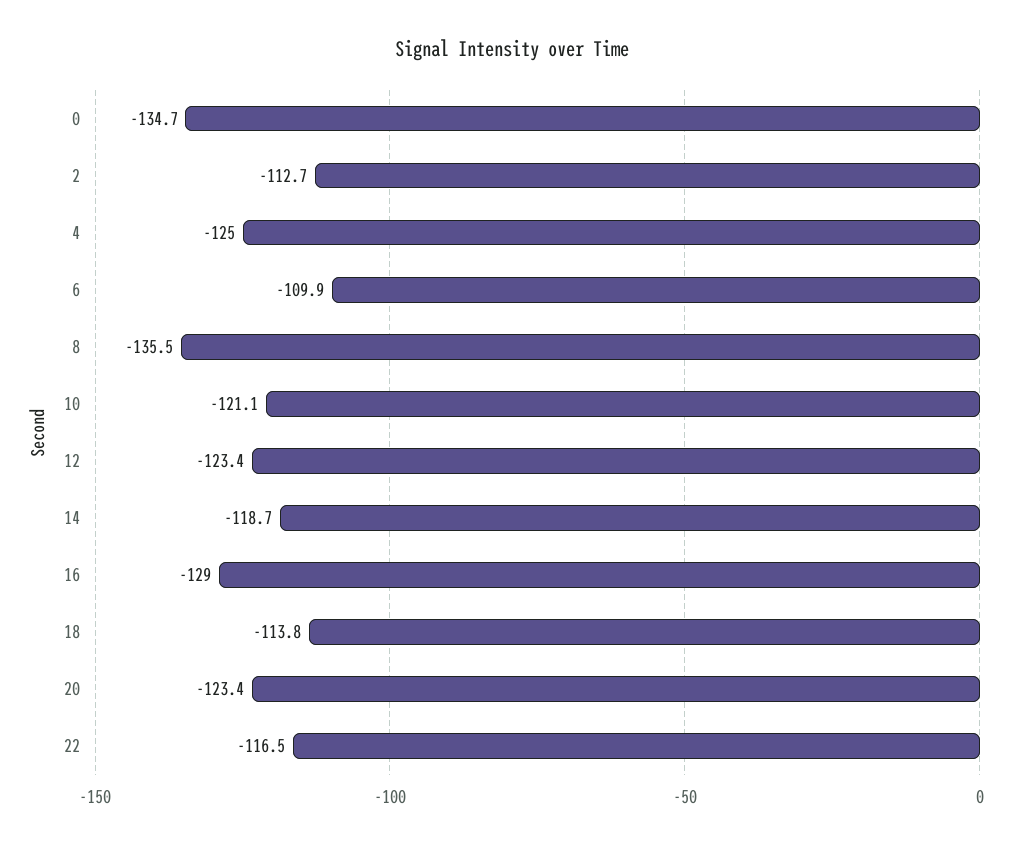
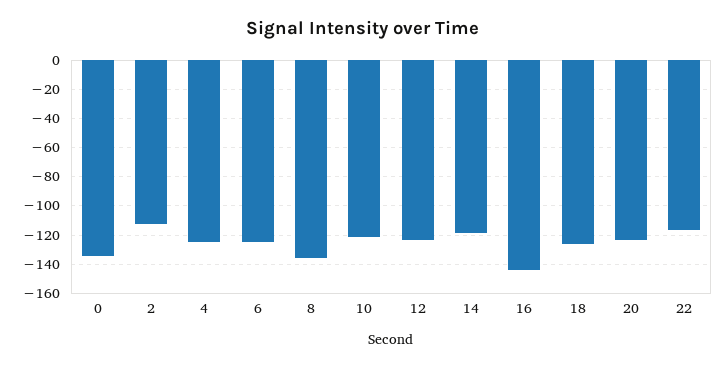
6: -109.9 -> -125
16: -129 -> -145
18: -113.8 -> -125

